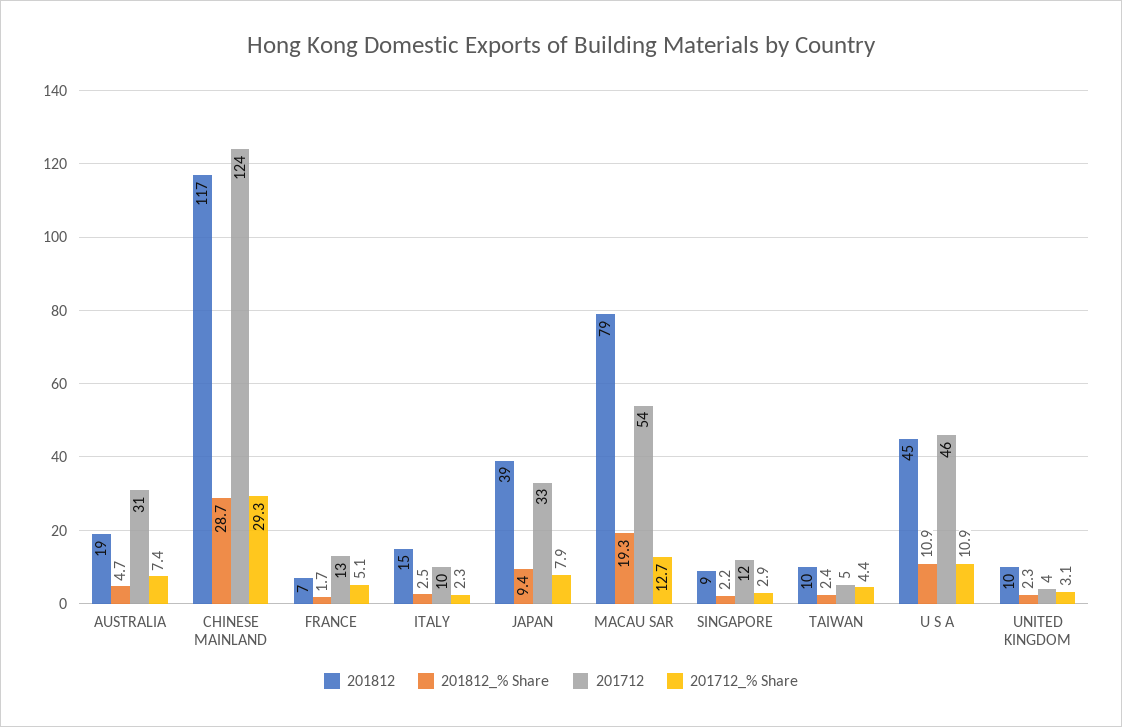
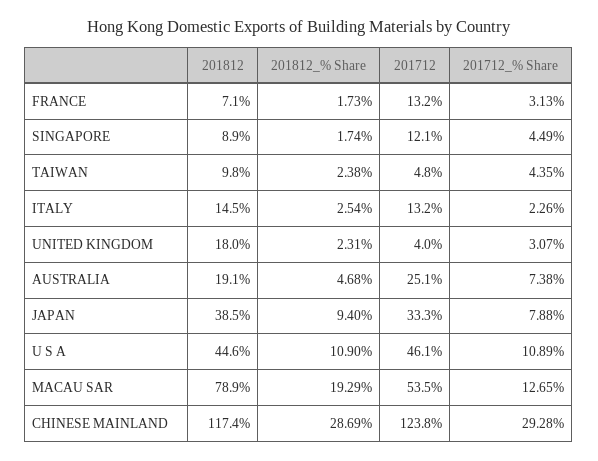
201712, AUSTRALIA: 31 -> 25.1
201712_% Share, FRANCE: 5.1 -> 3.13
201712, ITALY: 10 -> 13.2
201812_% Share, SINGAPORE: 2.2 -> 1.74
201712_% Share, SINGAPORE: 2.9 -> 4.49
201812, UNITED KINGDOM: 10 -> 18

